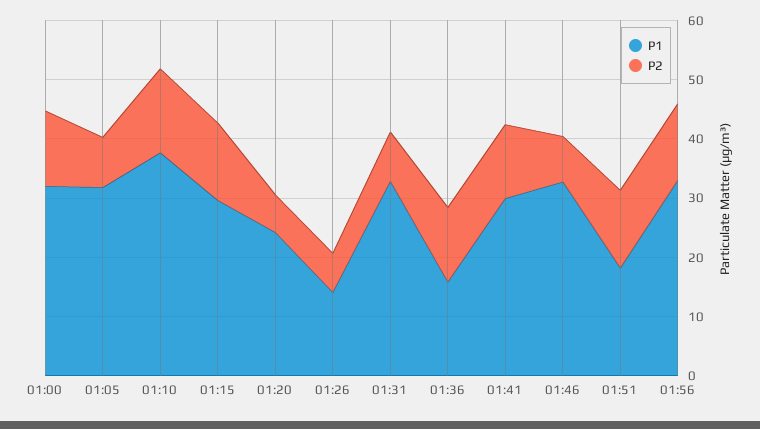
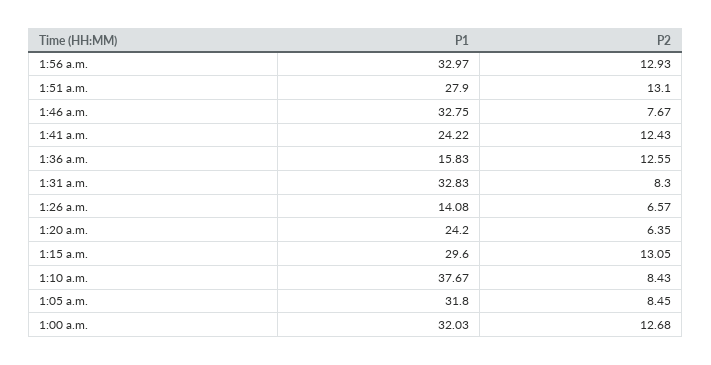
P2, 01:10: 14 -> 8.43
P1, 01:41: 30 -> 24.22
P1, 01:51: 18 -> 27.9

